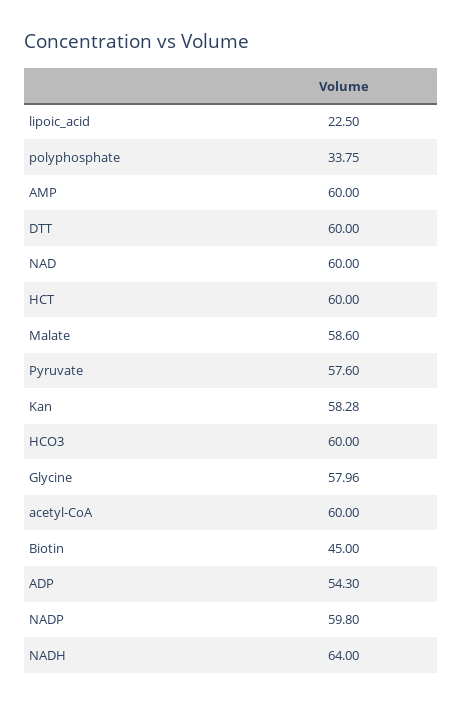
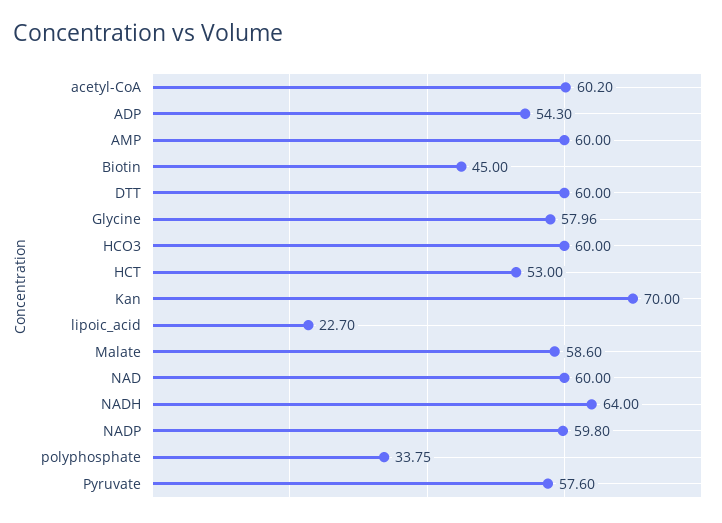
lipoic_acid: 22.5 -> 22.7
HCT: 60 -> 53
Kan: 58.28 -> 70
acetyl-CoA: 60 -> 60.2

